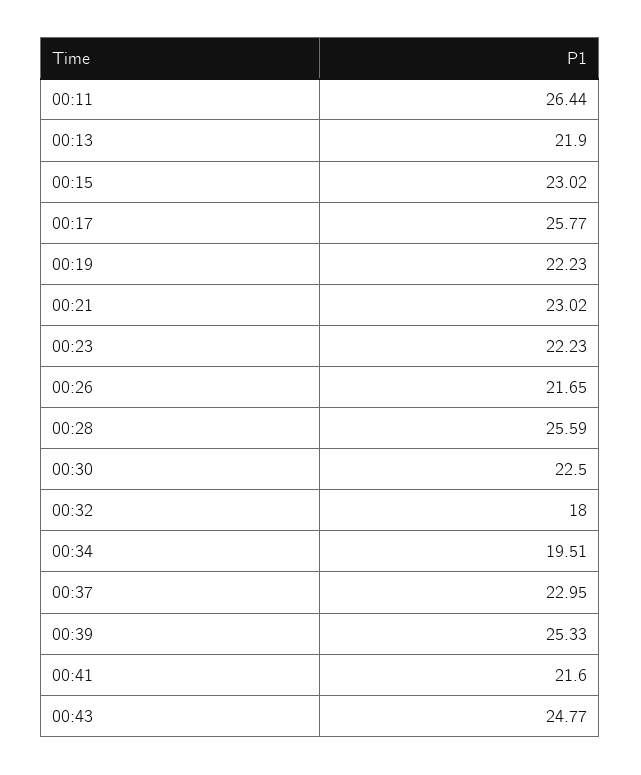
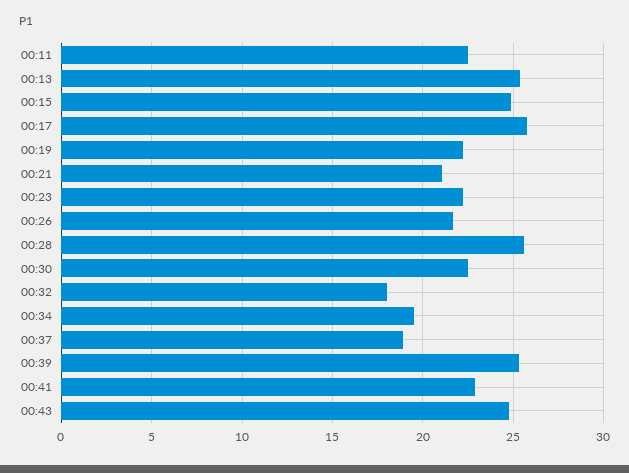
00:11: 26.44 -> 22.5
00:13: 21.9 -> 25.5
00:15: 23.02 -> 25
00:21: 23.02 -> 21
00:37: 22.95 -> 19
00:41: 21.6 -> 23

